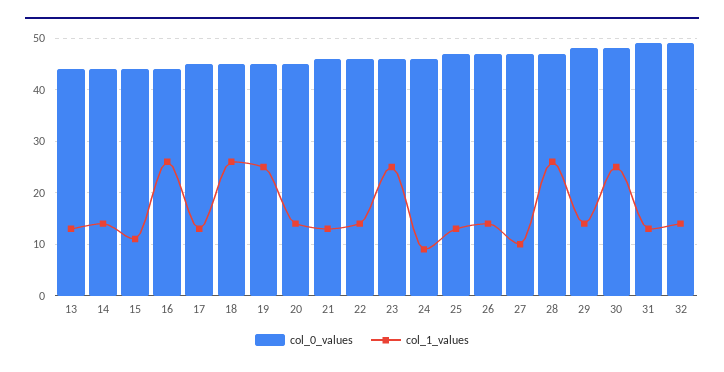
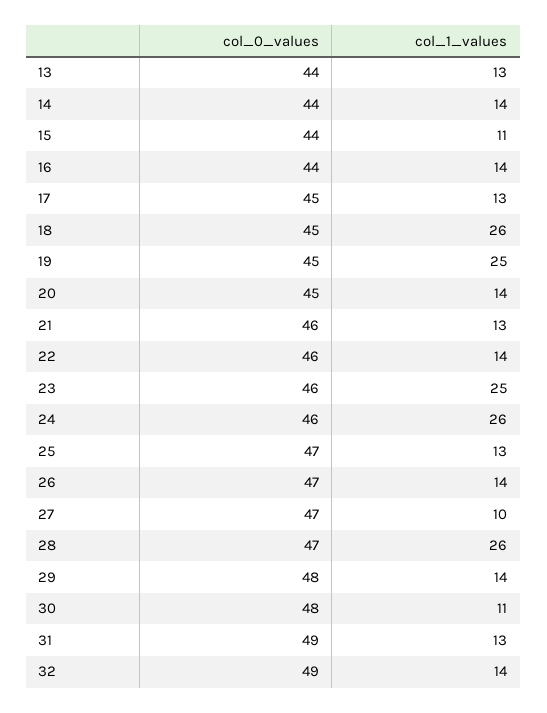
col_1_values, 16: 25 -> 14
col_1_values, 24: 10 -> 26
col_1_values, 30: 25 -> 11

